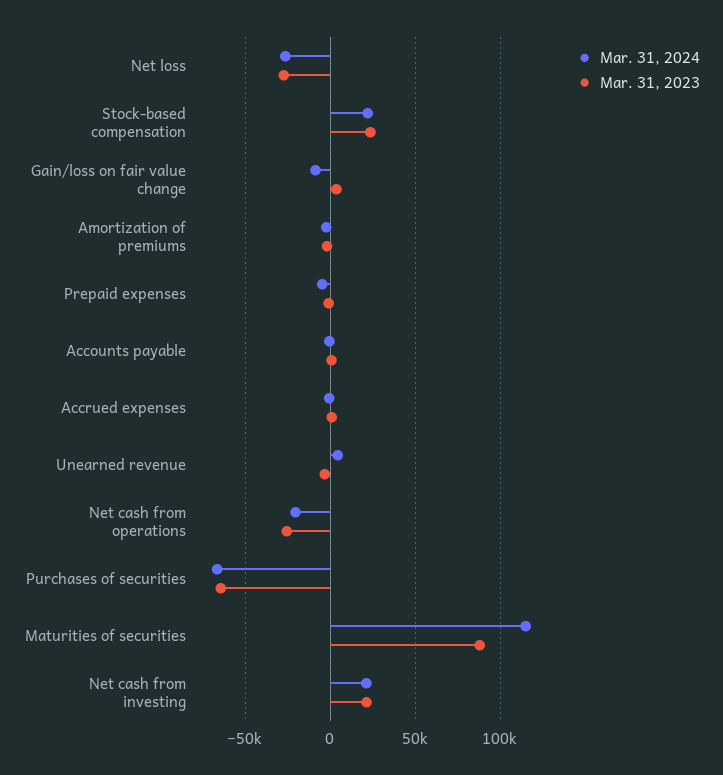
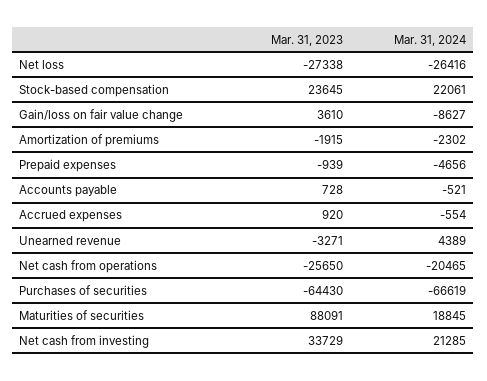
Mar. 31, 2024, Maturities of securities: 115000 -> 18845
Mar. 31, 2023, Net cash from investing: 20000 -> 33729

